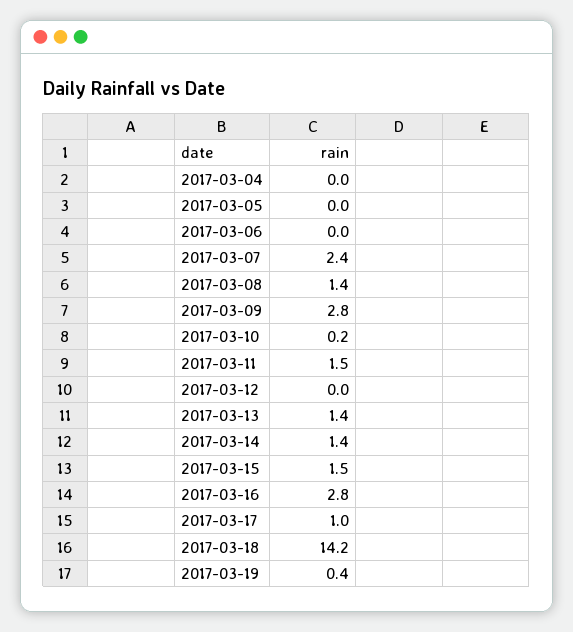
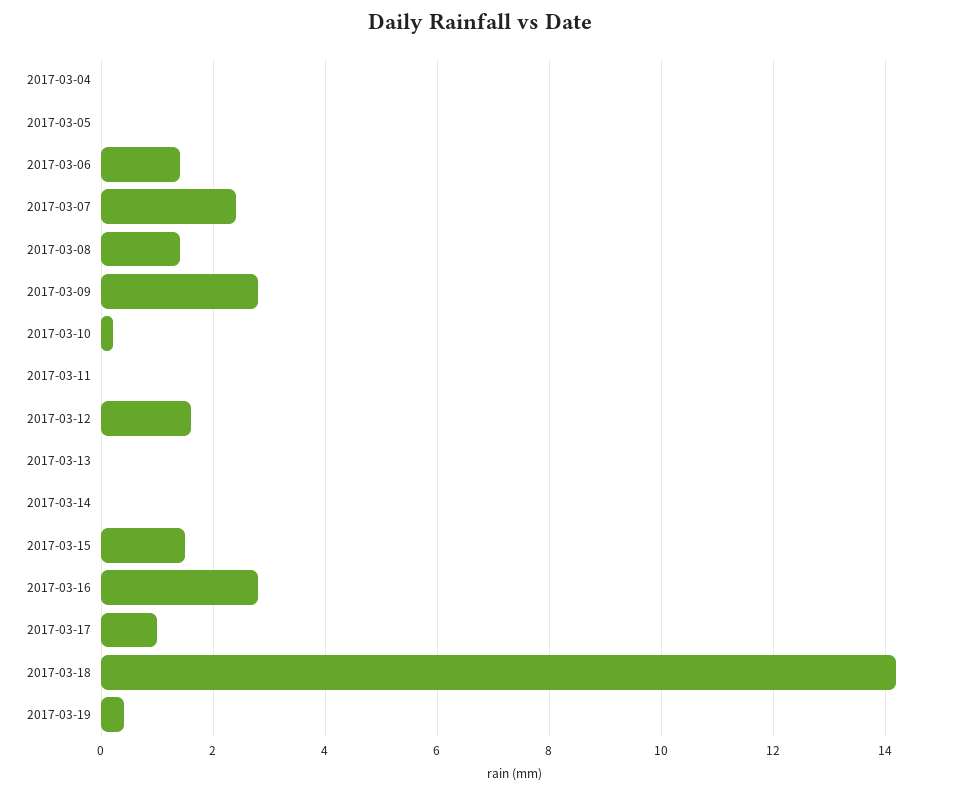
2017-03-06: 0 -> 1.5
2017-03-11: 1.5 -> 0
2017-03-12: 0 -> 1.5
2017-03-13: 1.4 -> 0
2017-03-14: 1.4 -> 0

